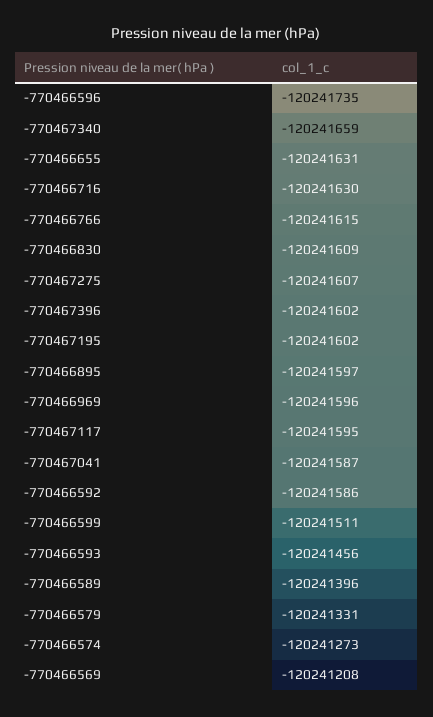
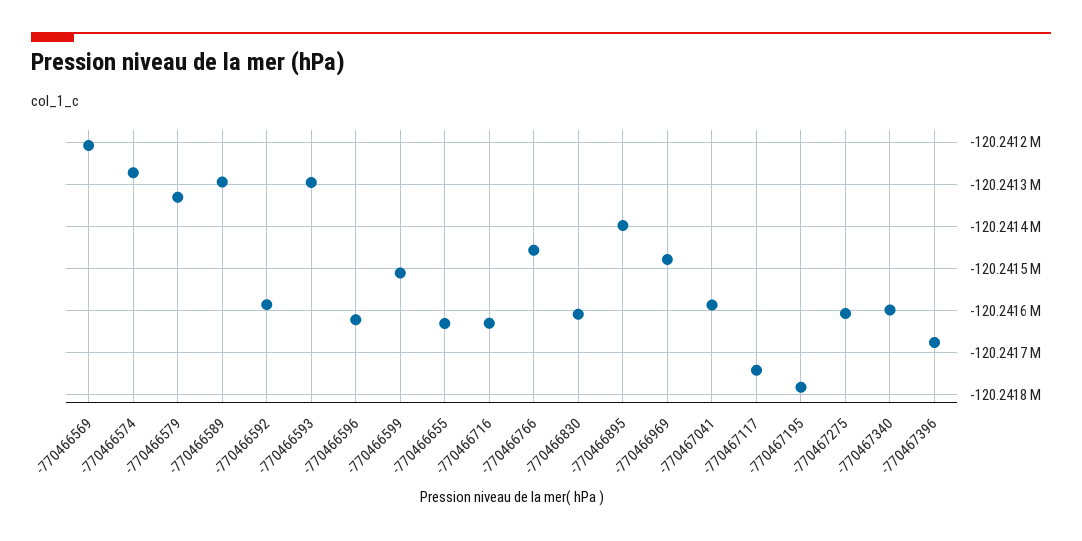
-770466596: -120241735 -> -120241620
-770467340: -120241659 -> -120241600
-770466766: -120241615 -> -120241460
-770467396: -120241602 -> -120241680
-770467195: -120241602 -> -120241780
-770466895: -120241597 -> -120241400
-770466969: -120241596 -> -120241480
-770467117: -120241595 -> -120241740
-770466593: -120241456 -> -120241300
-770466589: -120241396 -> -120241300

